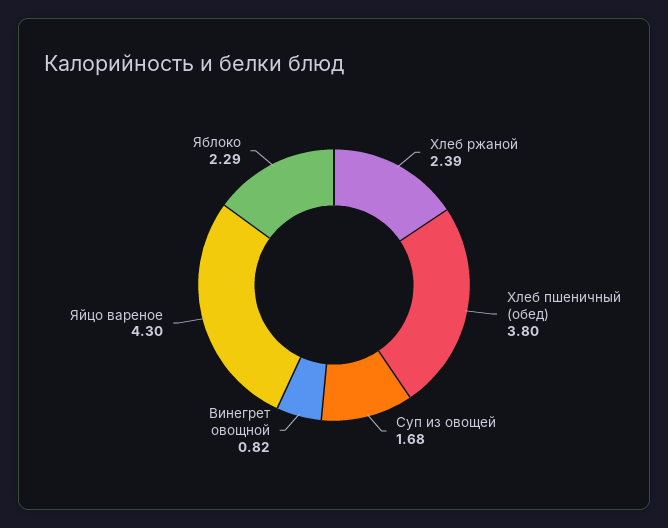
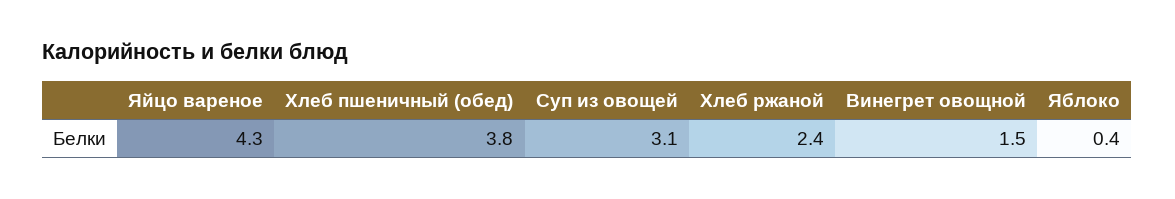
Суп из овощей: 1.68 -> 3.1
Винегрет овощной: 0.82 -> 1.5
Яблоко: 2.29 -> 0.4

